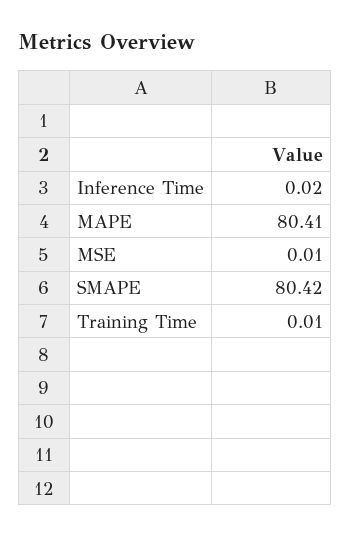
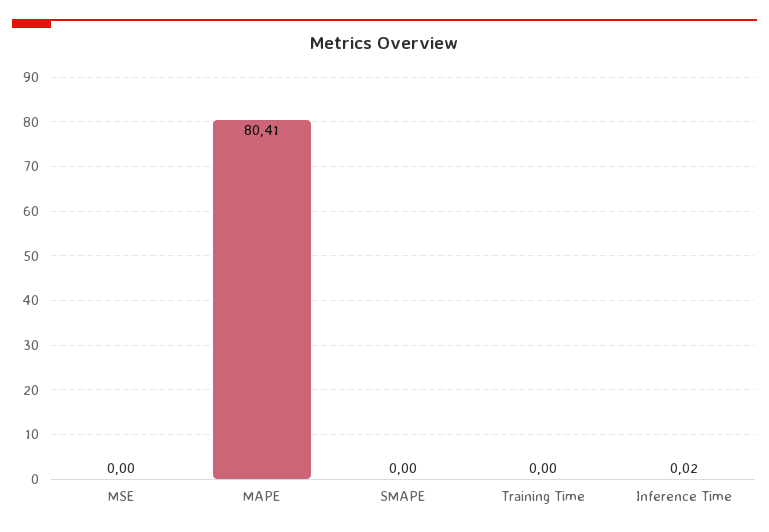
MSE: 0.01 -> 0
SMAPE: 80.42 -> 0
Training Time: 0.01 -> 0

